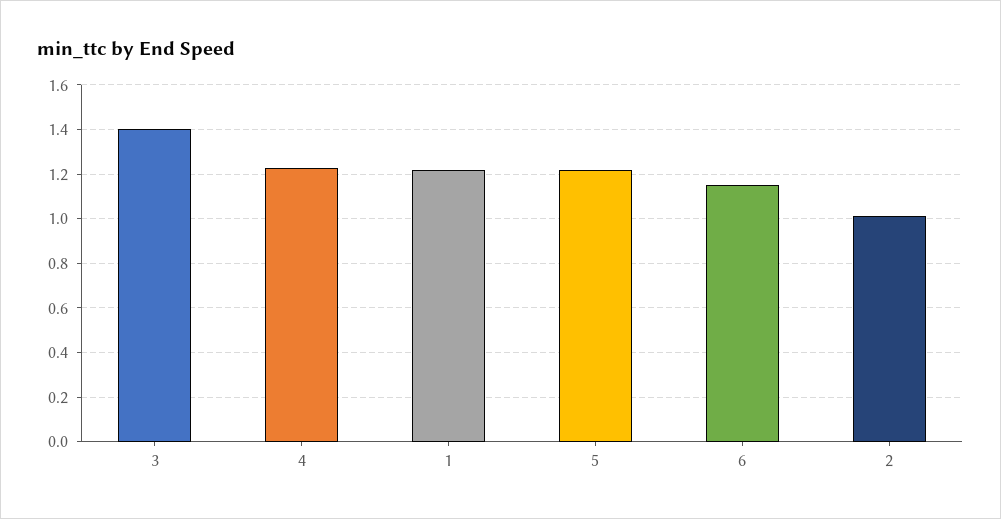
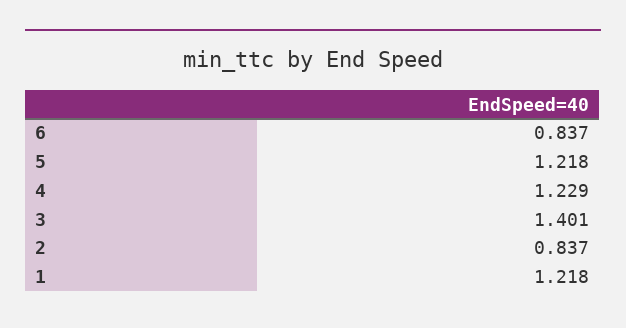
6: 1.15 -> 0.837
2: 1 -> 0.837

